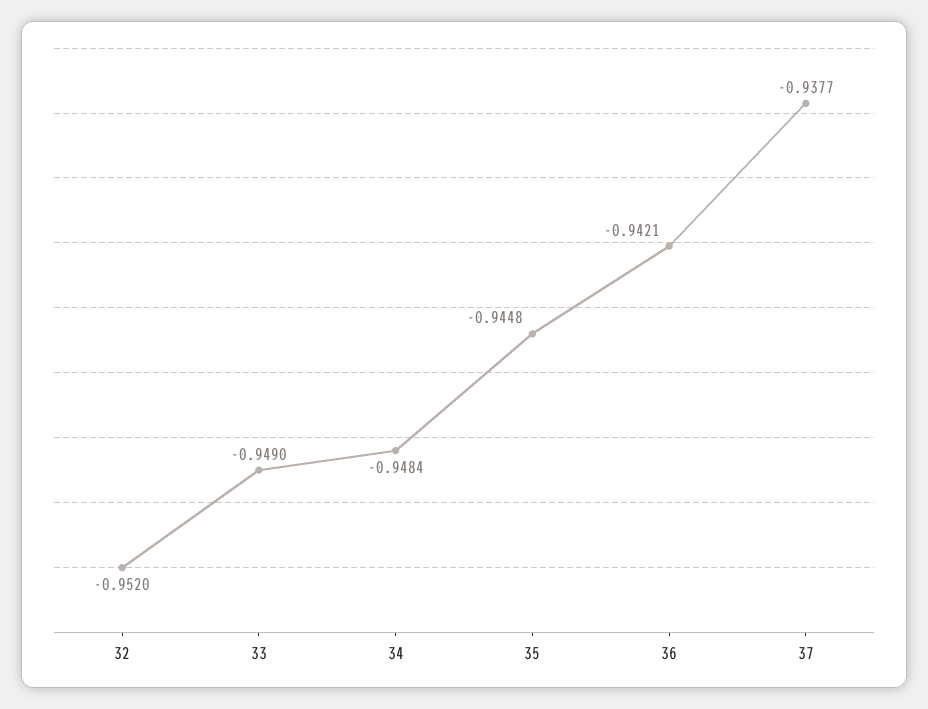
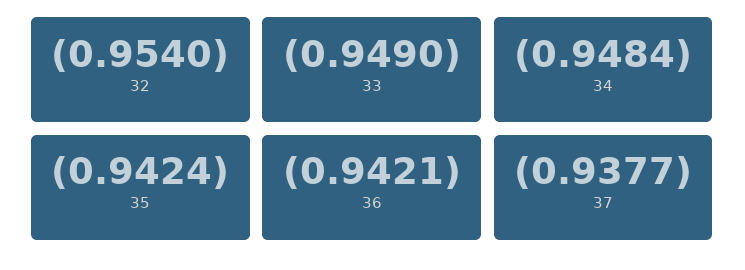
32: -0.952 -> -0.954
35: -0.9448 -> -0.9424

